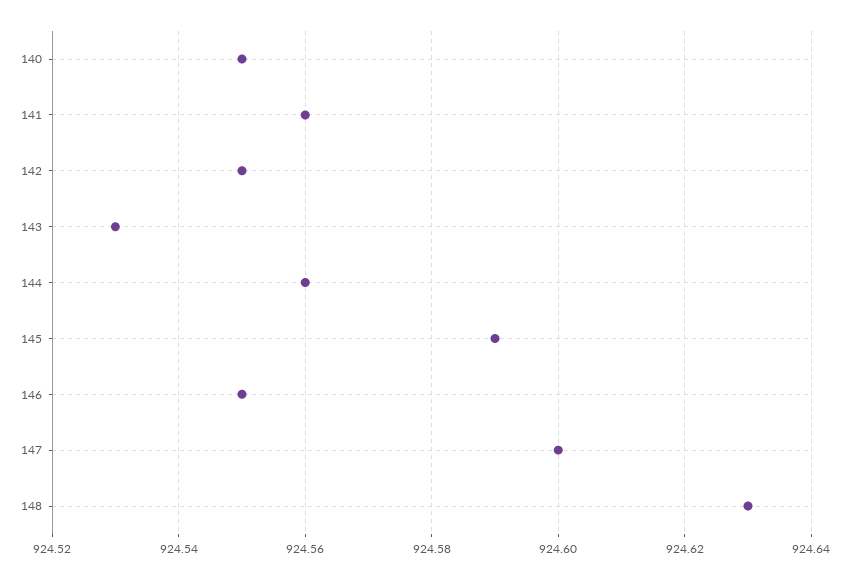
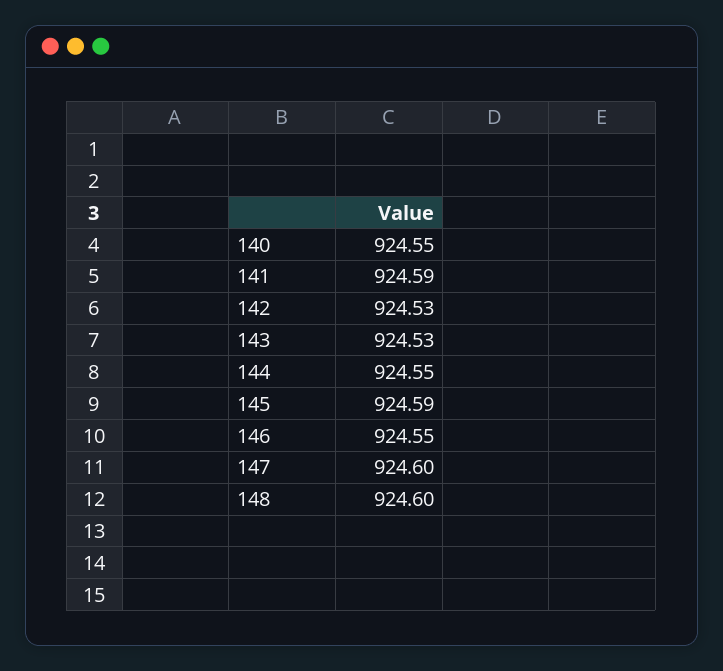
141: 924.56 -> 924.59
142: 924.55 -> 924.53
144: 924.56 -> 924.55
148: 924.63 -> 924.6

